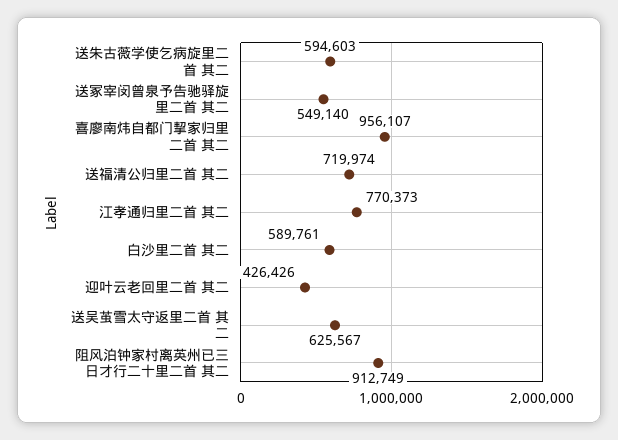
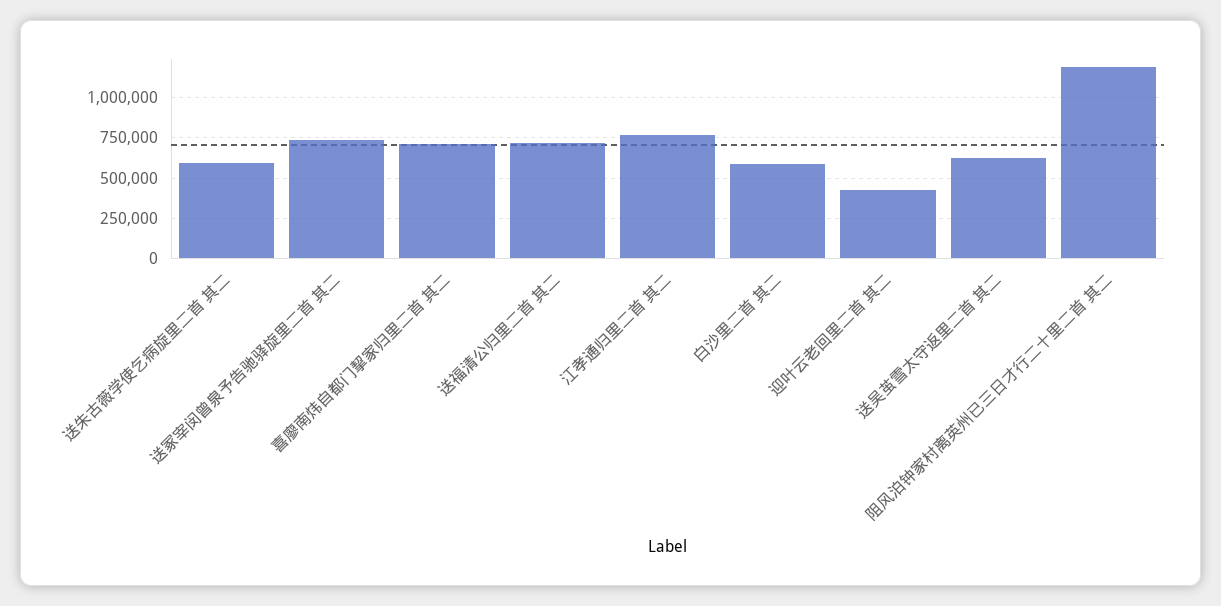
送冢宰闵曾泉予告驰驿旋里二首 其二: 549140 -> 750000
喜廖南炜自都门挈家归里二首 其二: 956107 -> 700000
阻风泊钟家村离英州已三日才行二十里二首 其二: 912749 -> 1200000

